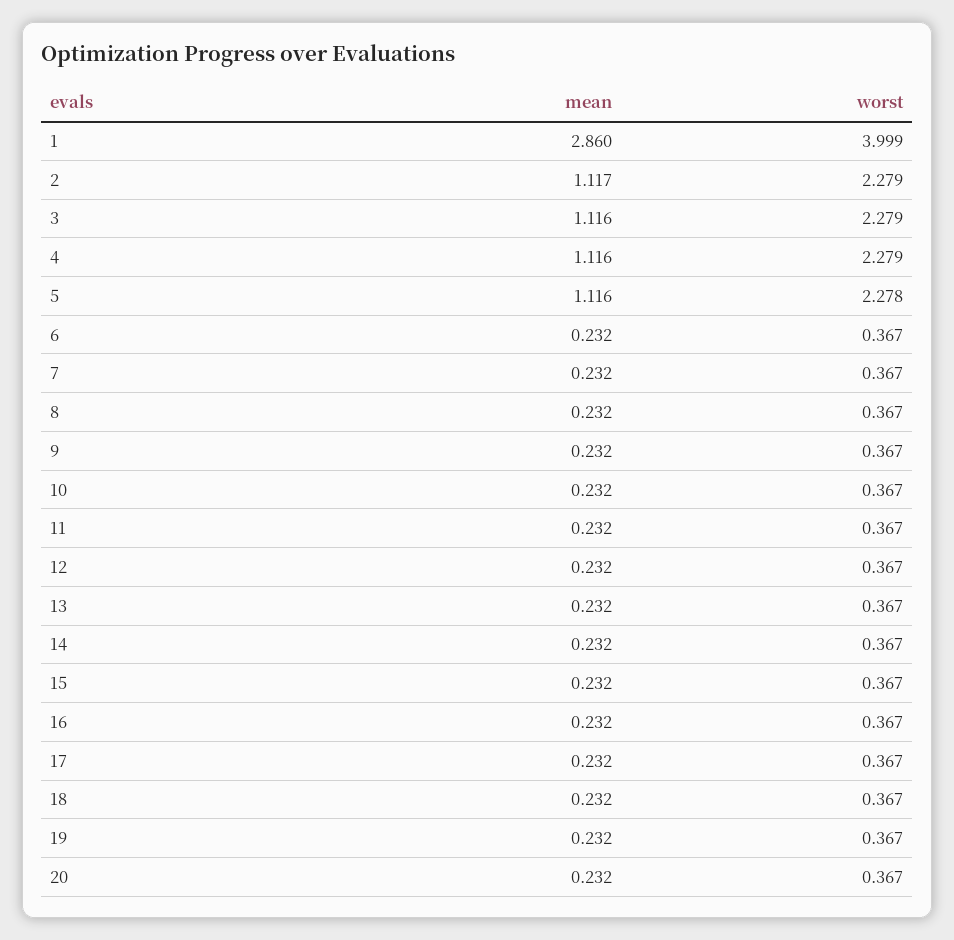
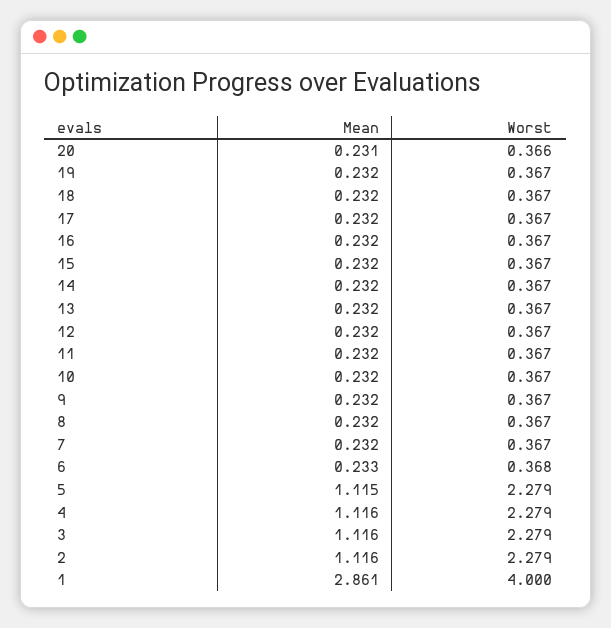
mean, 1: 2.86 -> 2.861
worst, 1: 3.999 -> 4
mean, 2: 1.117 -> 1.116
mean, 5: 1.116 -> 1.115
worst, 5: 2.278 -> 2.279
mean, 6: 0.232 -> 0.233
worst, 6: 0.367 -> 0.368
mean, 20: 0.232 -> 0.231
worst, 20: 0.367 -> 0.366

